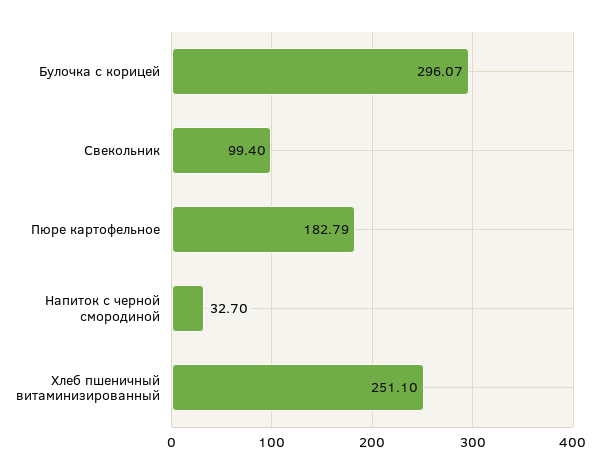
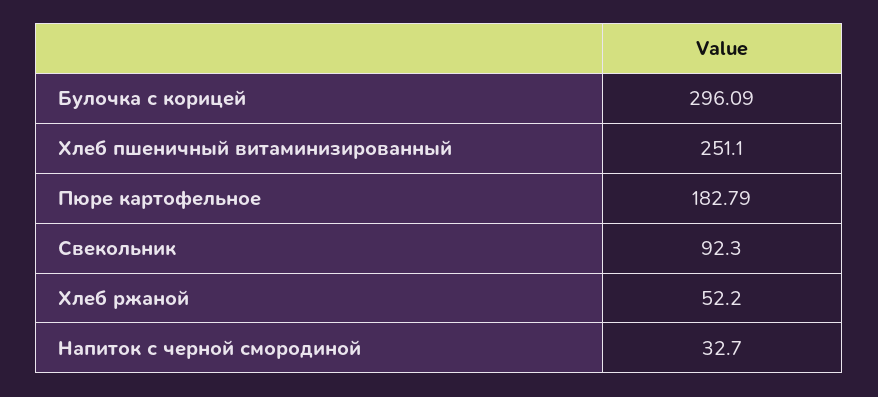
Булочка с корицей: 296.07 -> 296.09
Свекольник: 99.4 -> 92.3
Хлеб ржаной: none -> 52.2

